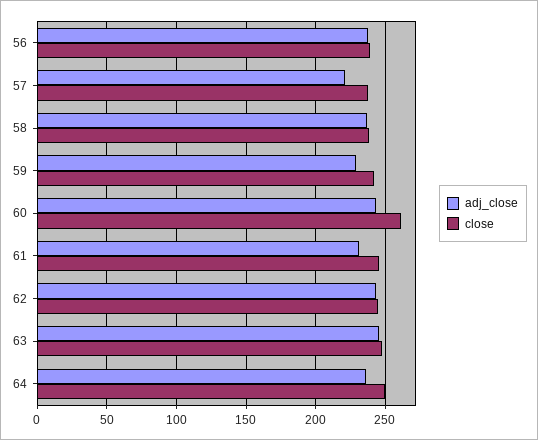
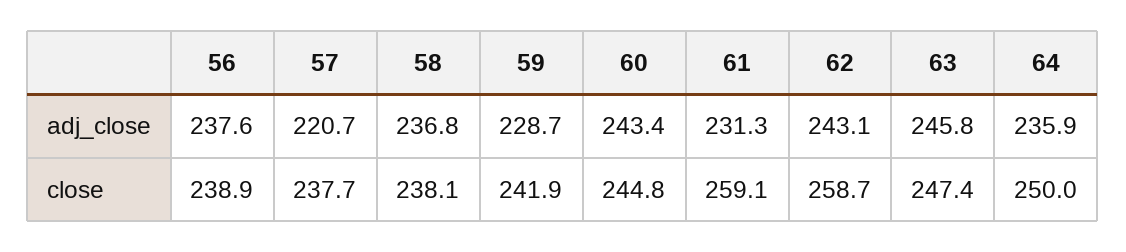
close, 60: 260 -> 244.8
close, 61: 245 -> 259.1
close, 62: 245 -> 258.7

